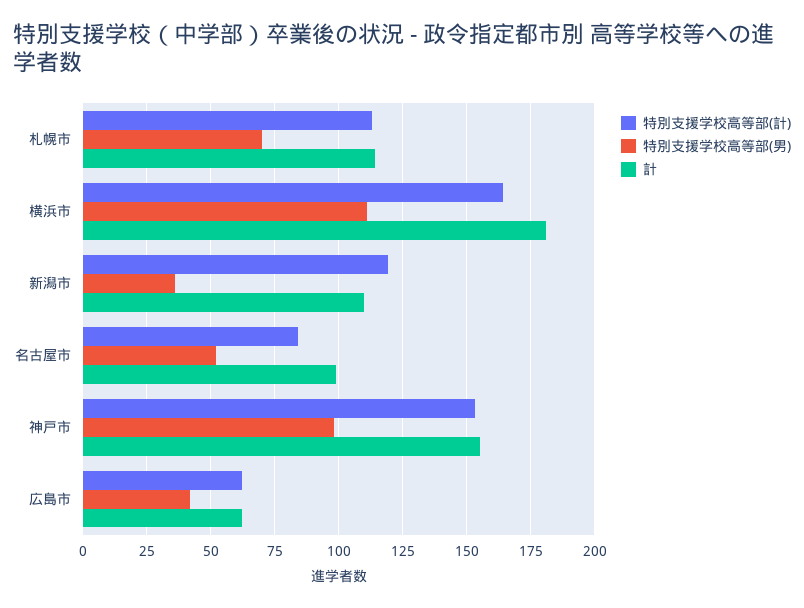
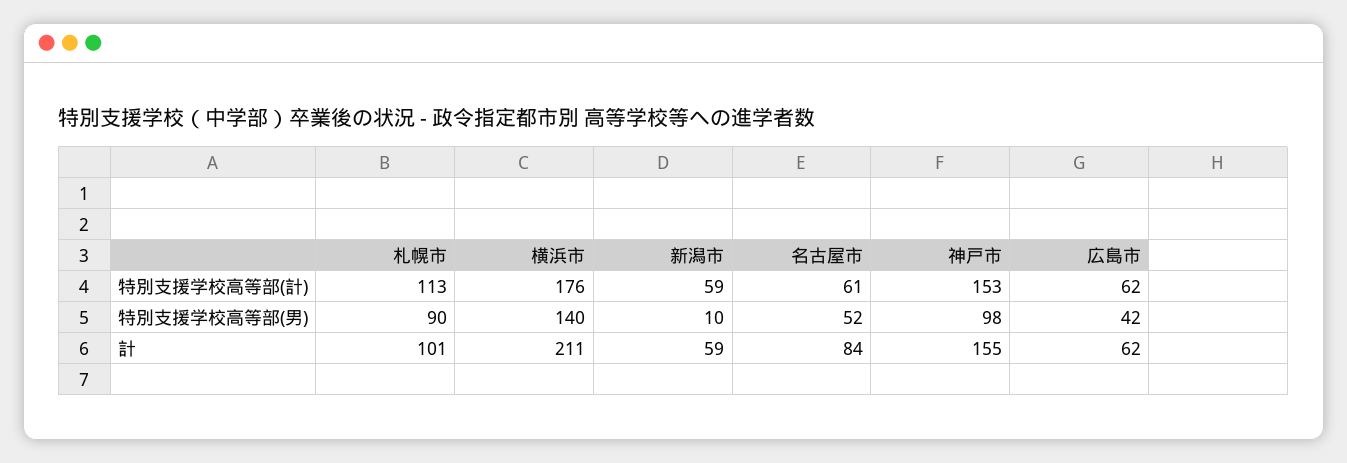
特別支援学校高等部(男), 札幌市: 70 -> 90
計, 札幌市: 115 -> 101
特別支援学校高等部(計), 横浜市: 165 -> 176
特別支援学校高等部(男), 横浜市: 110 -> 140
計, 横浜市: 180 -> 211
特別支援学校高等部(計), 新潟市: 120 -> 59
特別支援学校高等部(男), 新潟市: 35 -> 10
計, 新潟市: 110 -> 59
特別支援学校高等部(計), 名古屋市: 85 -> 61
計, 名古屋市: 100 -> 84

